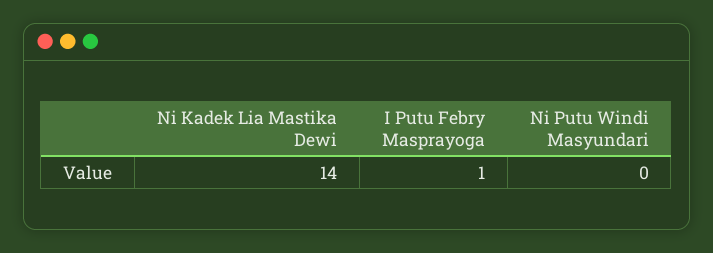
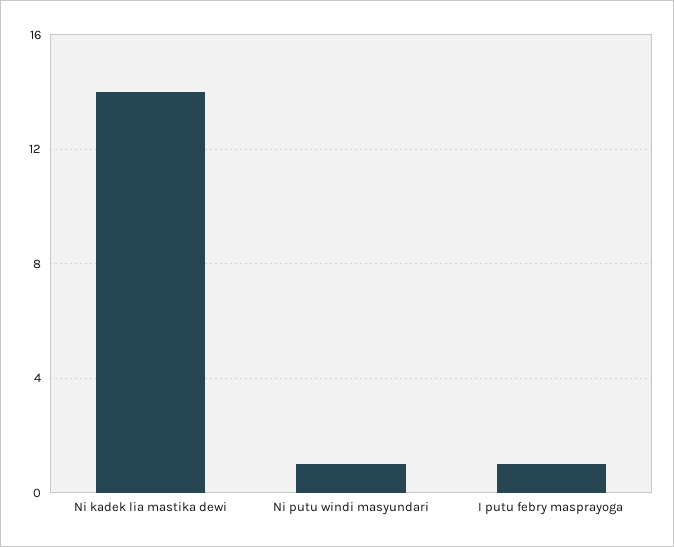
Ni Putu Windi Masyundari: 0 -> 1

